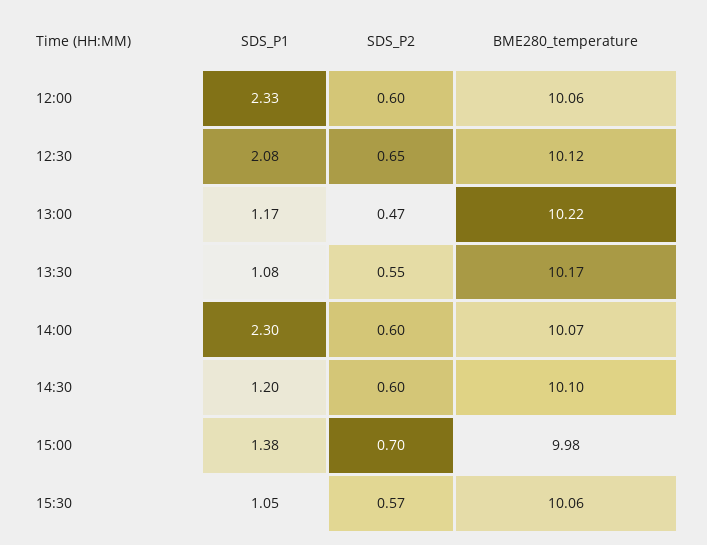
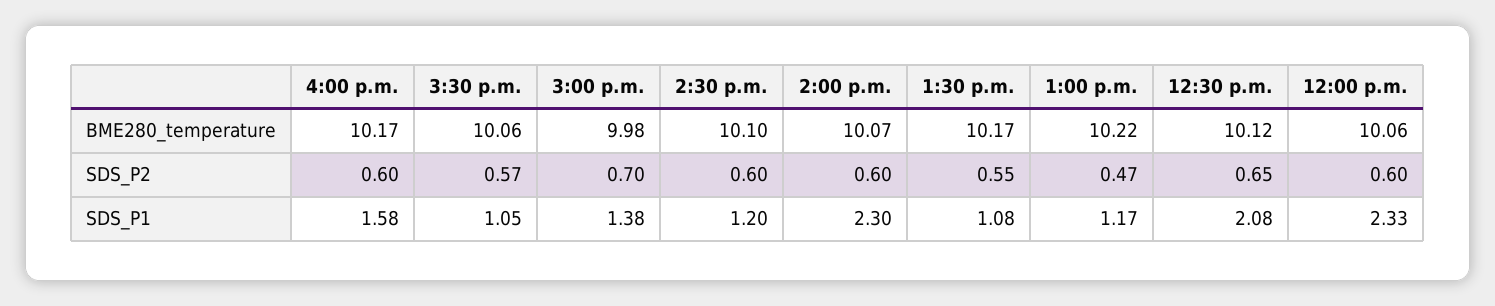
BME280_temperature, 4:00 p.m.: none -> 10.17
SDS_P2, 4:00 p.m.: none -> 0.6
SDS_P1, 4:00 p.m.: none -> 1.58

